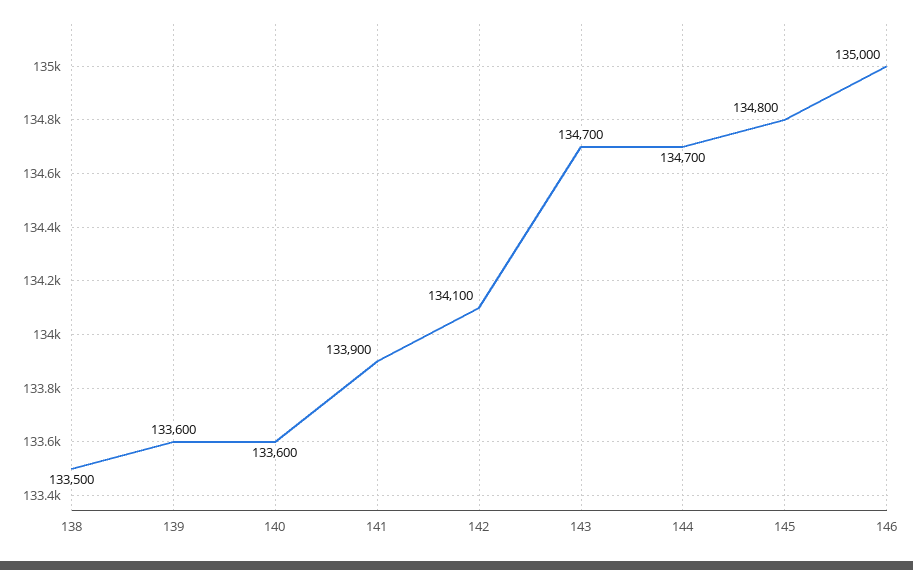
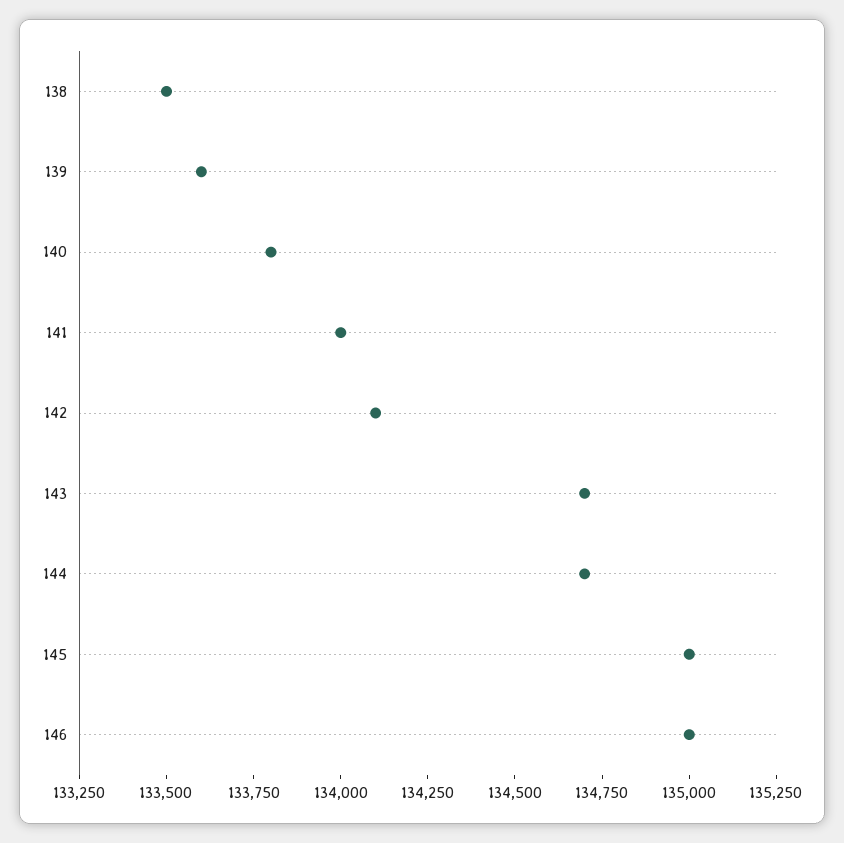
140: 133600 -> 133800
141: 133900 -> 134000
145: 134800 -> 135000

